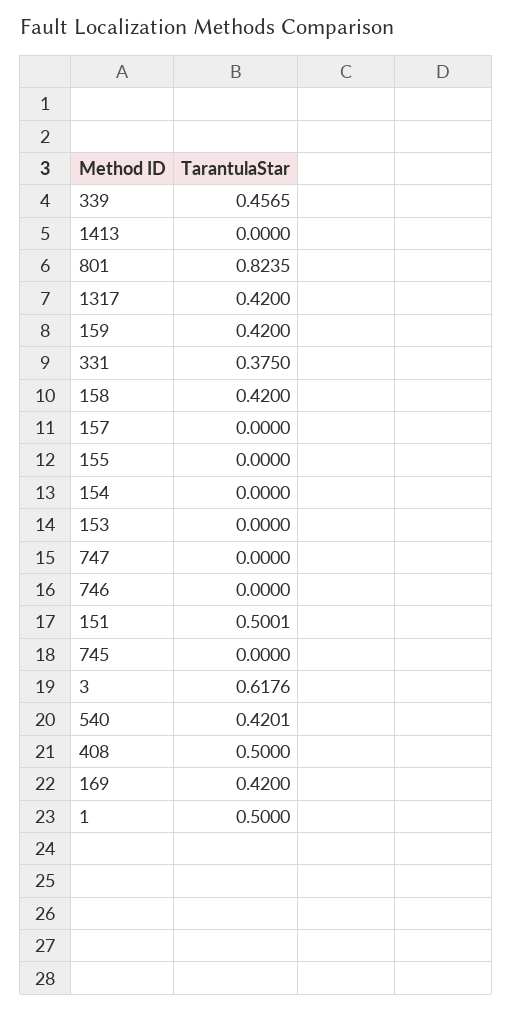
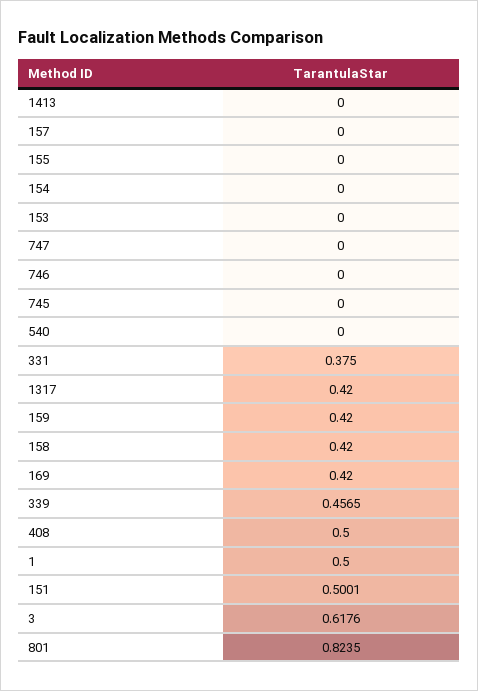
540: 0.4201 -> 0

